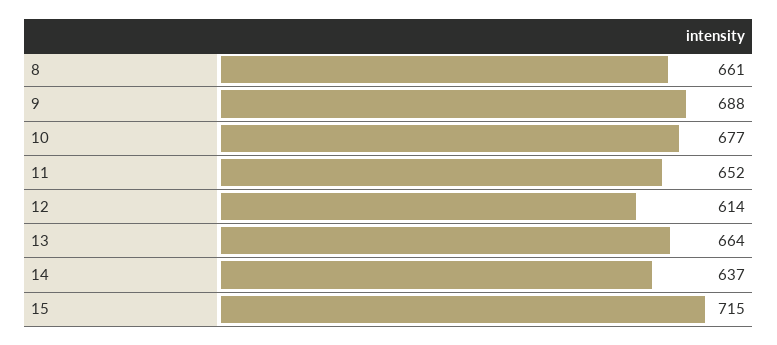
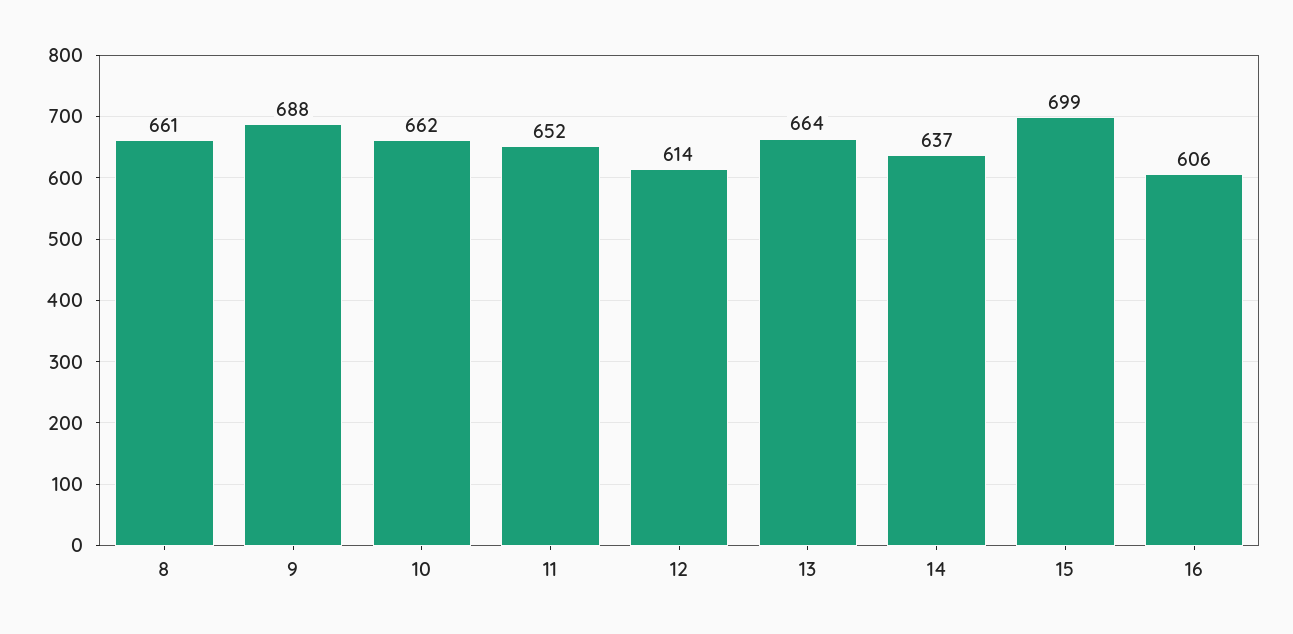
10: 677 -> 662
15: 715 -> 699
16: none -> 606

